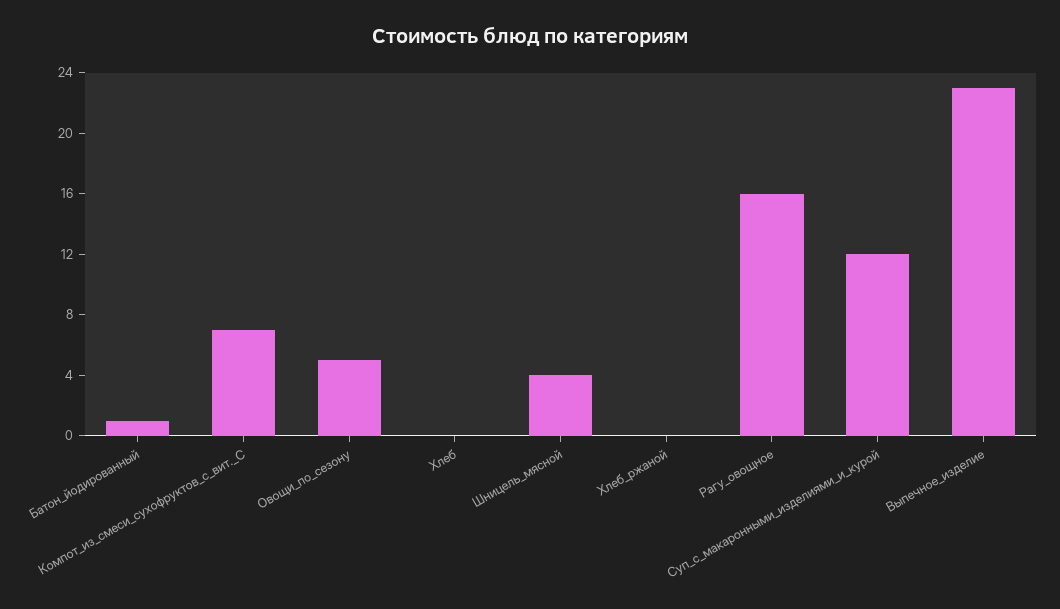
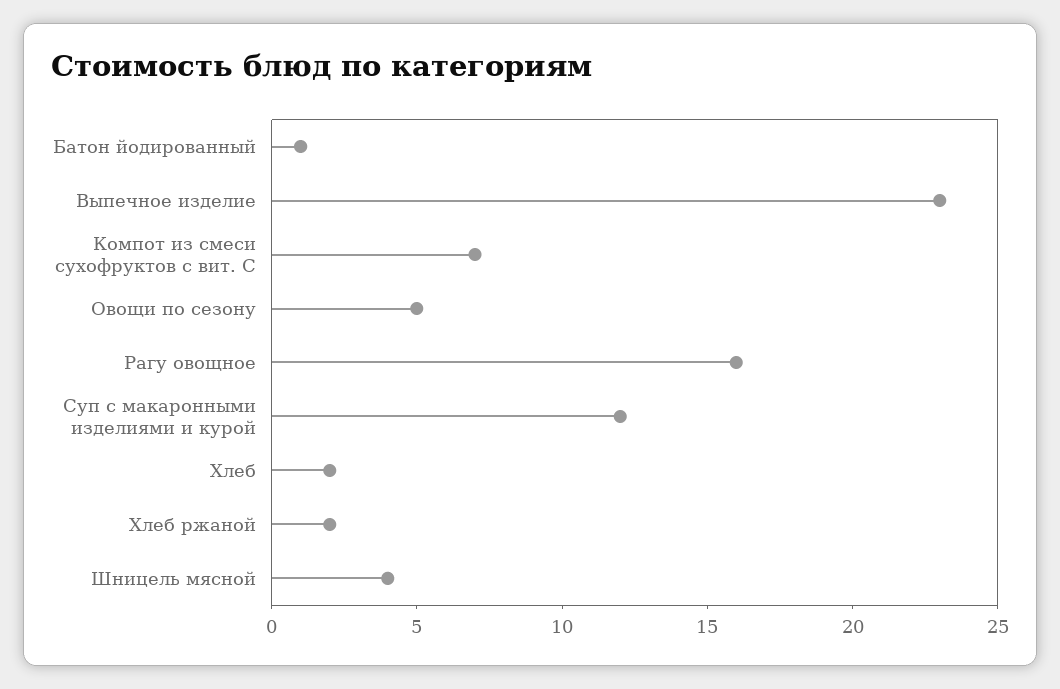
Хлеб: 0 -> 2
Хлеб_ржаной: 0 -> 2

